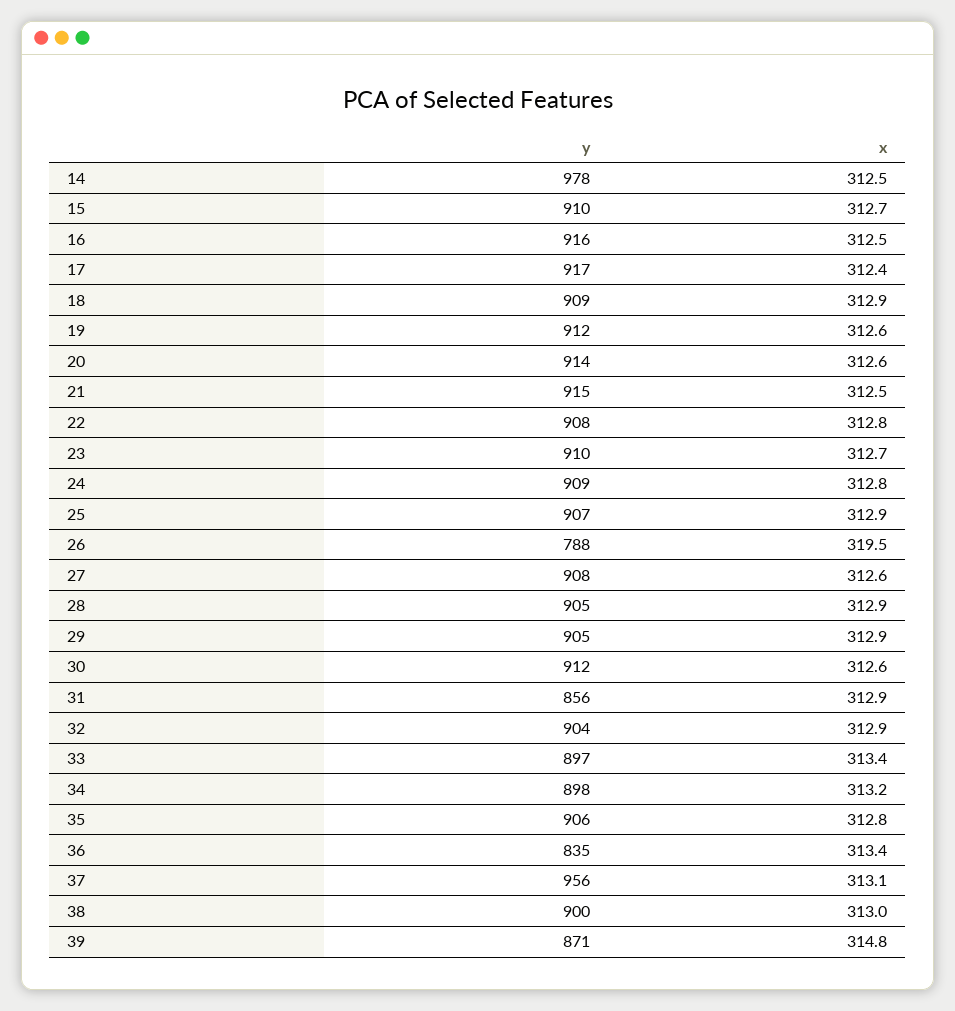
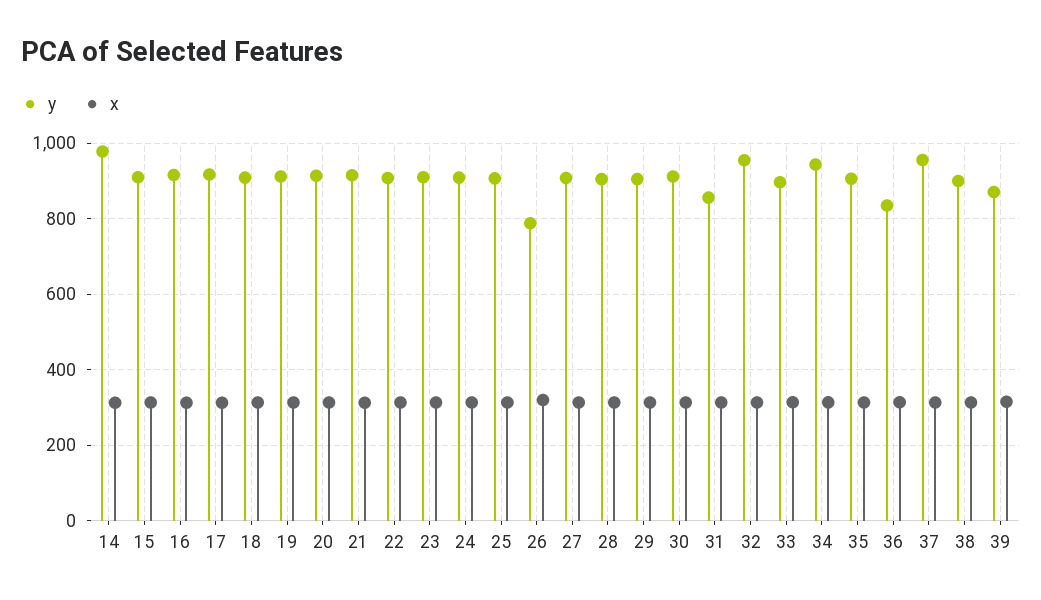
y, 32: 904 -> 960
y, 34: 898 -> 940

